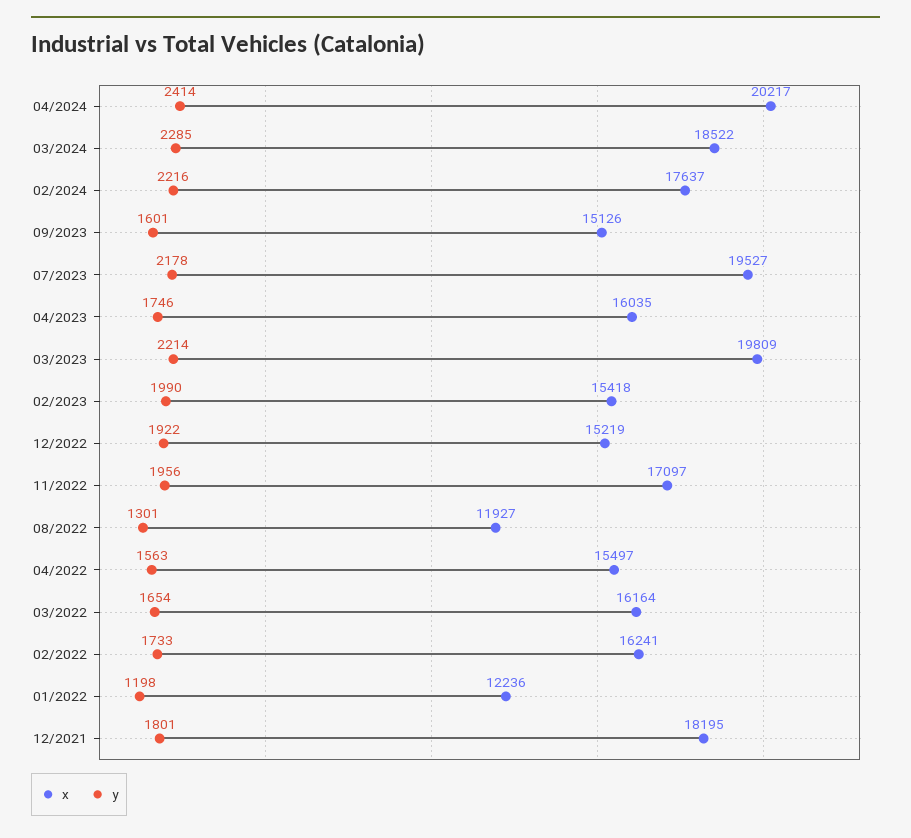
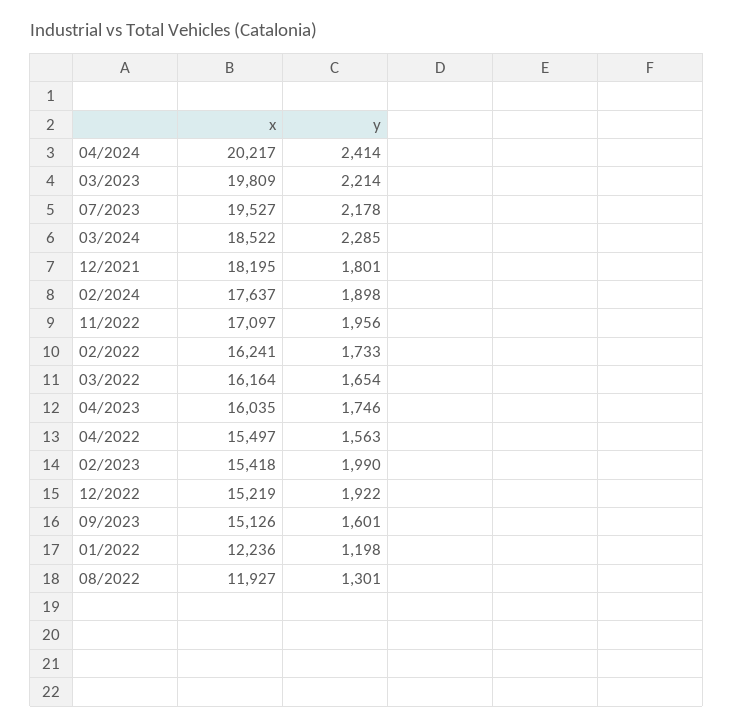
y, 02/2024: 2216 -> 1898

